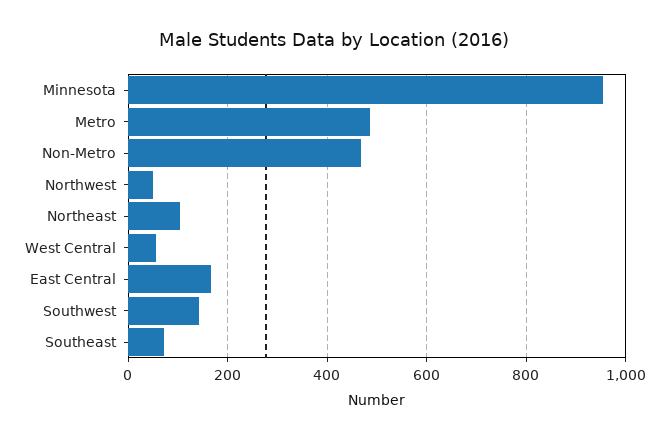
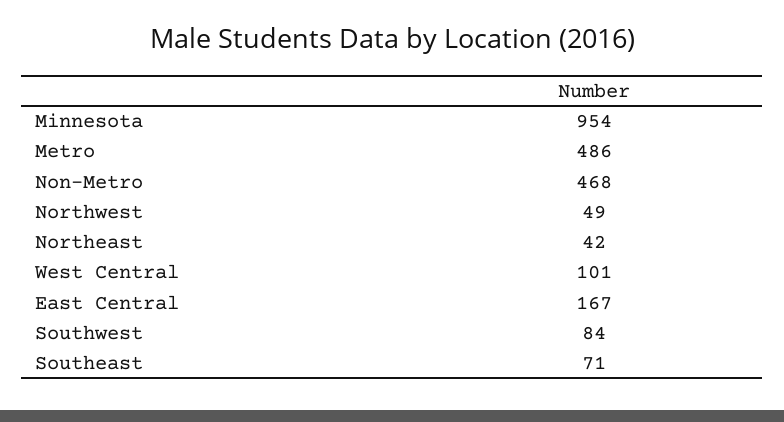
Northeast: 100 -> 42
West Central: 60 -> 101
Southwest: 140 -> 84

